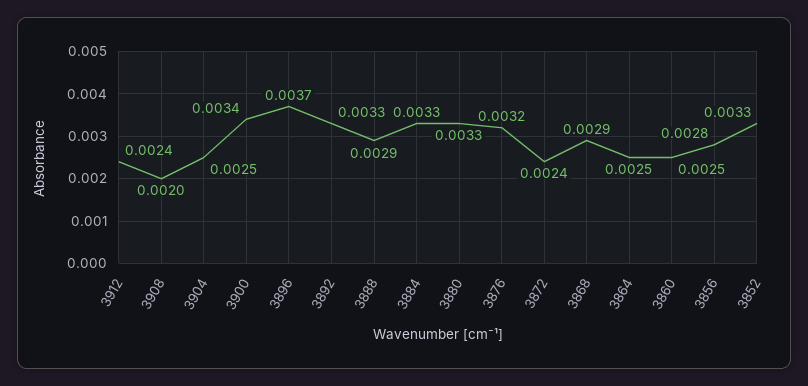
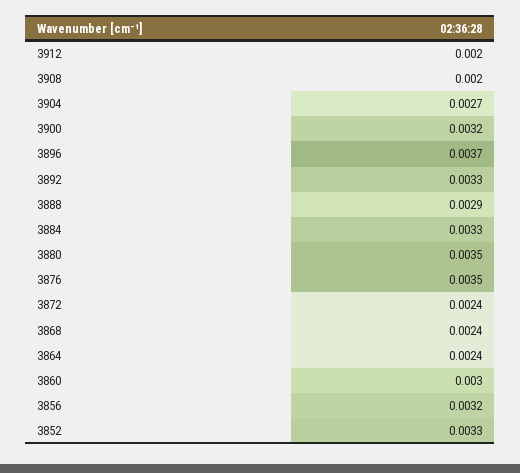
3912: 0.0024 -> 0.002
3904: 0.0025 -> 0.0027
3900: 0.0034 -> 0.0032
3880: 0.0033 -> 0.0035
3876: 0.0032 -> 0.0035
3868: 0.0029 -> 0.0024
3864: 0.0025 -> 0.0024
3860: 0.0025 -> 0.003
3856: 0.0028 -> 0.0032

